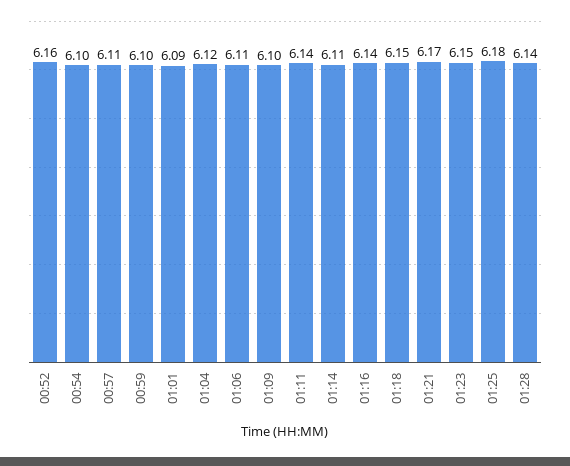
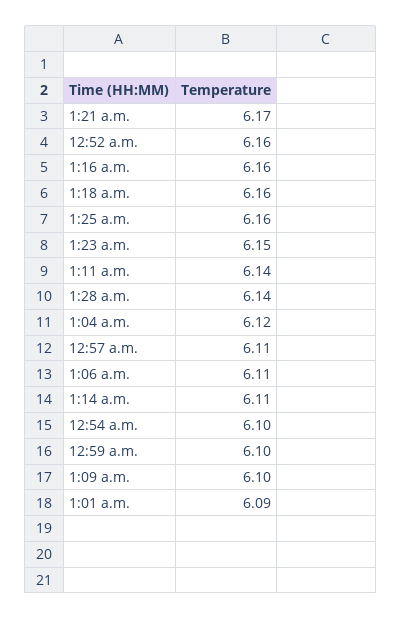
01:16: 6.14 -> 6.16
01:18: 6.15 -> 6.16
01:25: 6.18 -> 6.16

